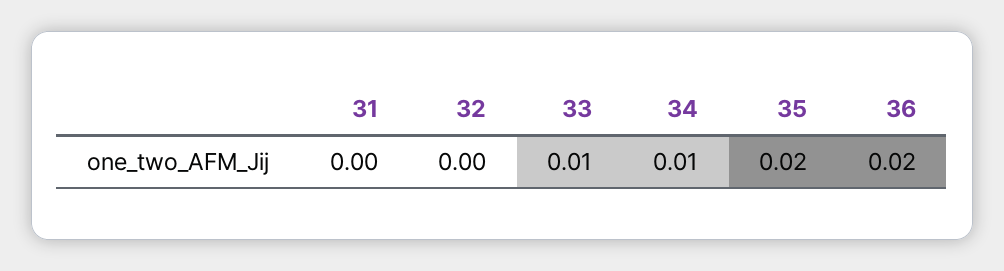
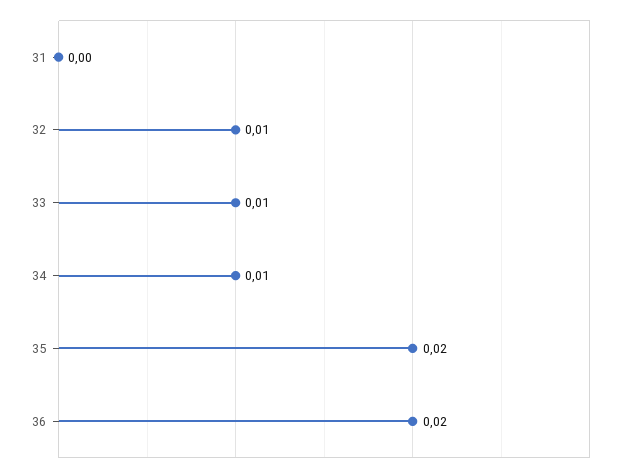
32: 0 -> 0.01

